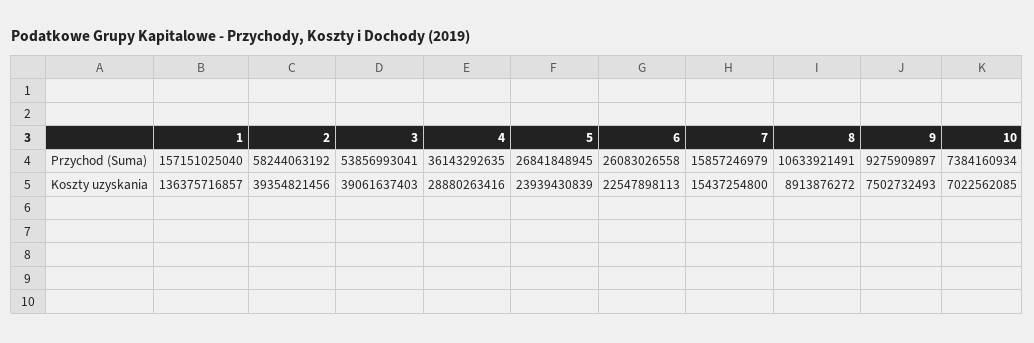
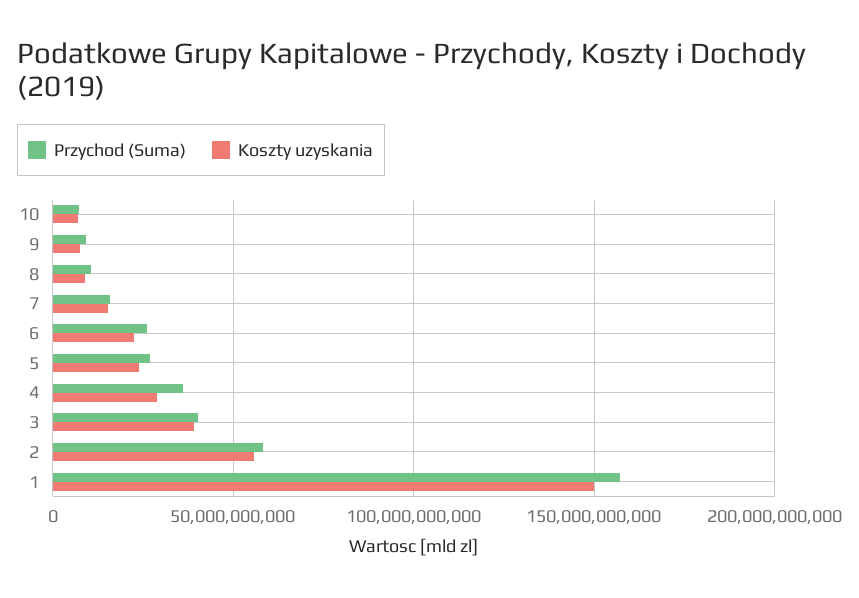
Przychod (Suma), 3: 53856993041 -> 40000000000
Koszty uzyskania, 1: 136375716857 -> 150000000000
Koszty uzyskania, 2: 39354821456 -> 55000000000

